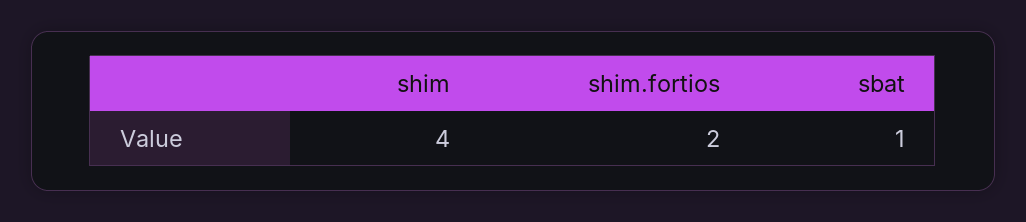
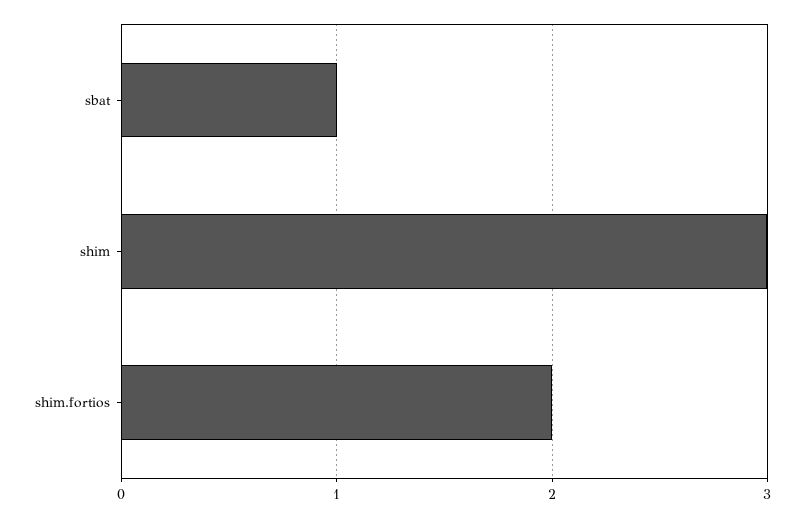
shim: 4 -> 3

